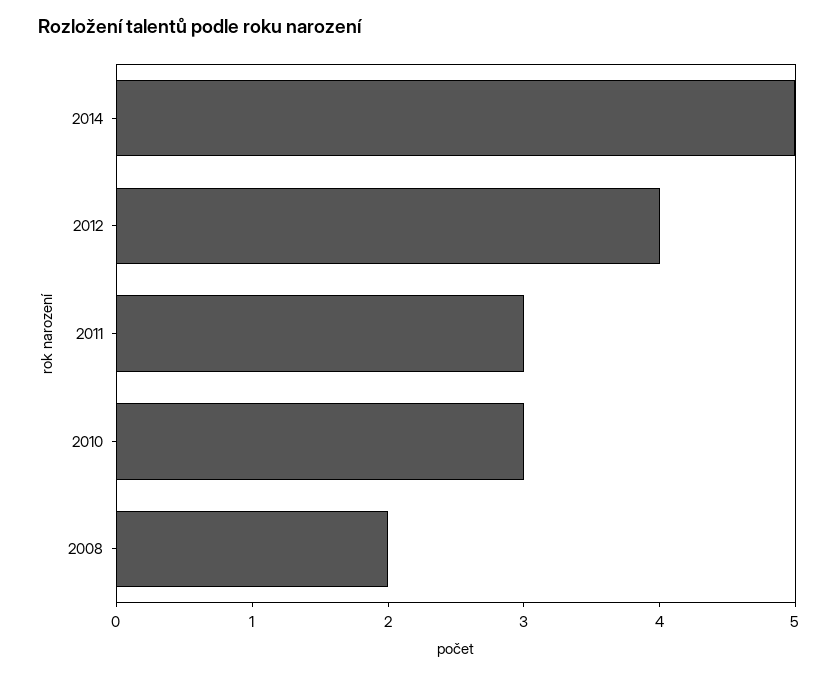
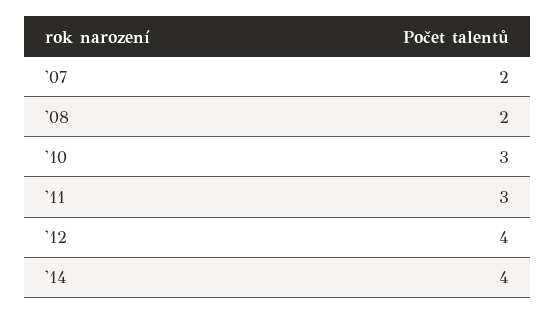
2014: 5 -> 4
'07: none -> 2

